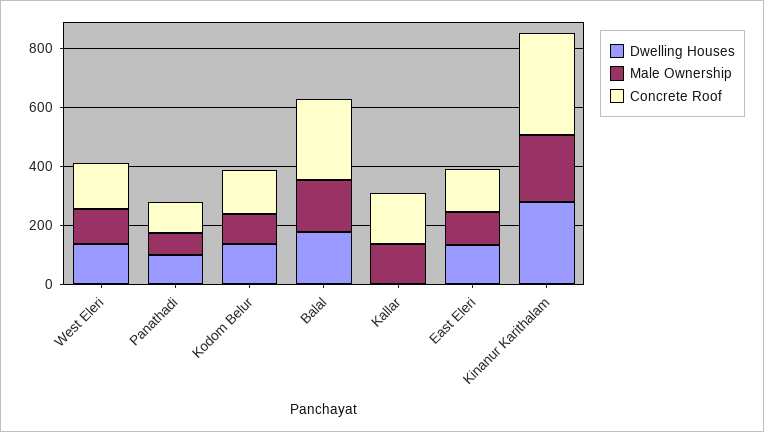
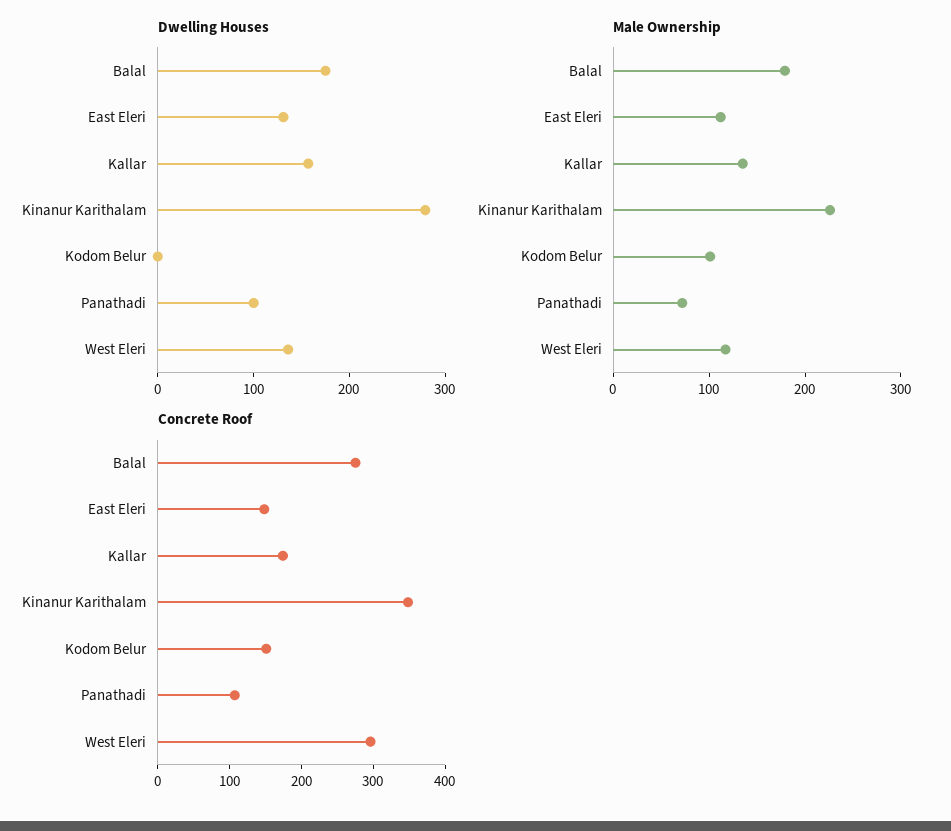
Concrete Roof, West Eleri: 150 -> 300
Dwelling Houses, Kodom Belur: 150 -> 0
Dwelling Houses, Kallar: 0 -> 160

